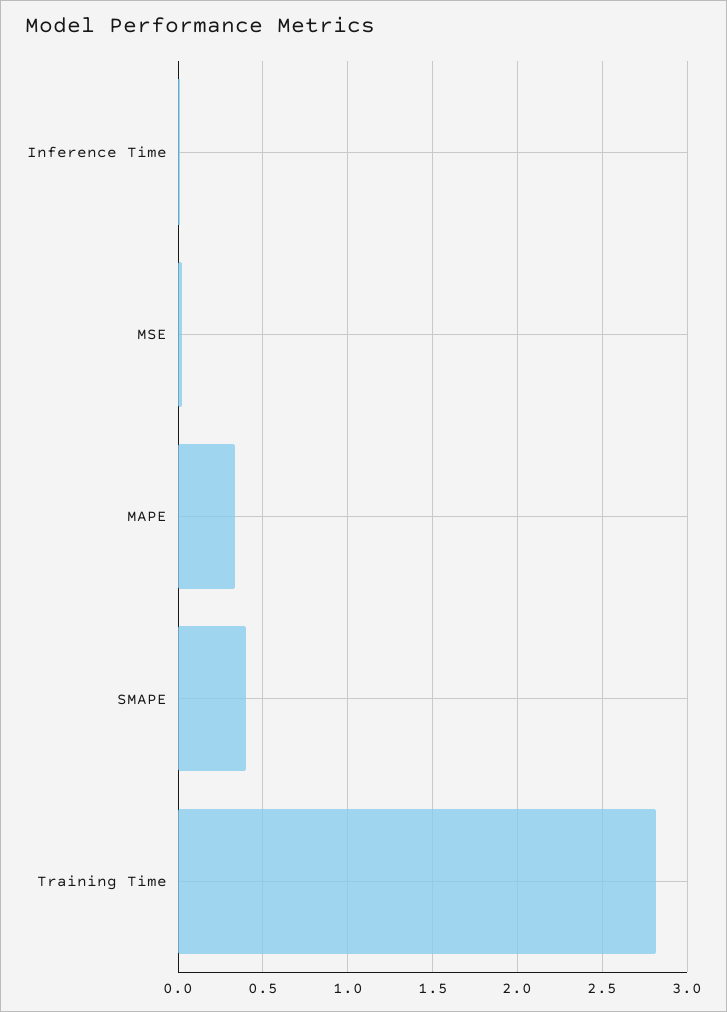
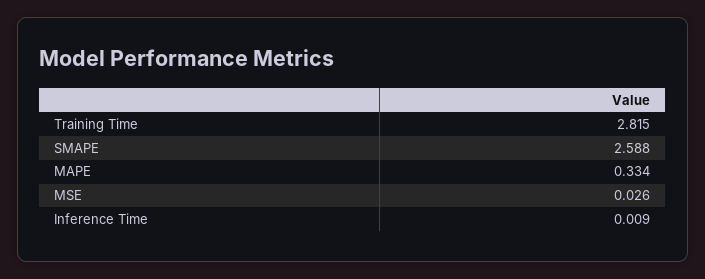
SMAPE: 0.4 -> 2.588

